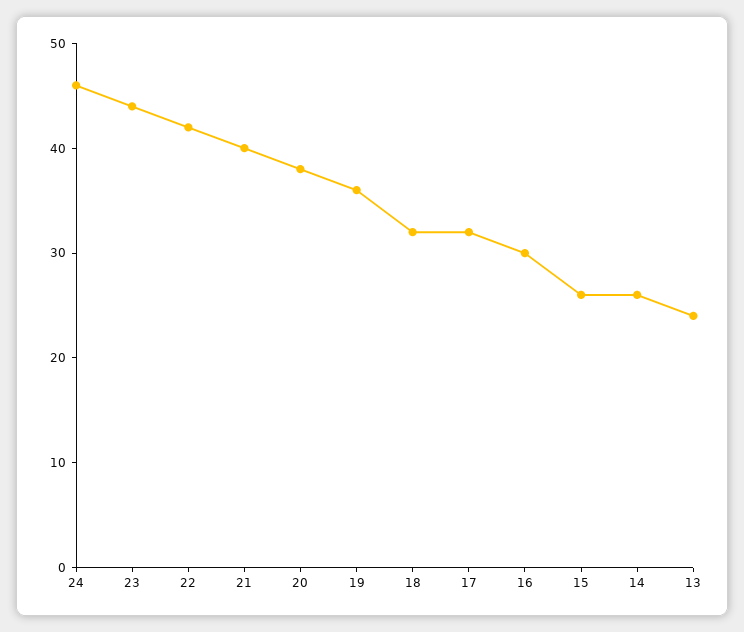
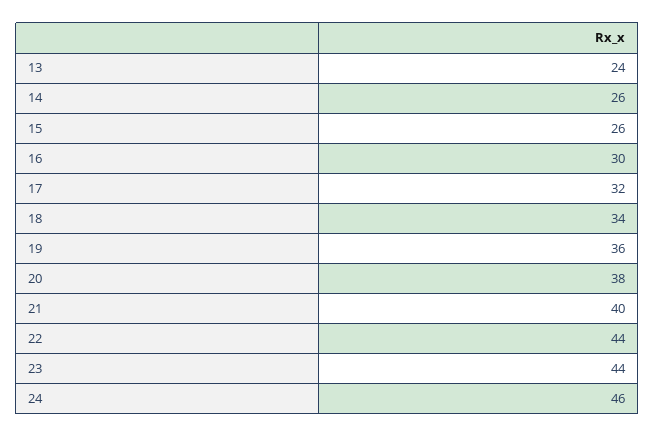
22: 42 -> 44
18: 32 -> 34

